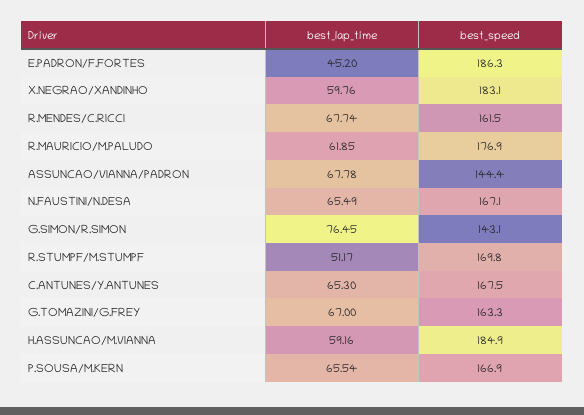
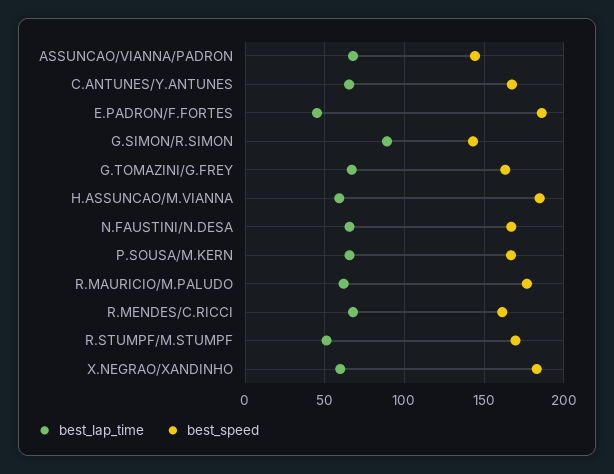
best_lap_time, G.SIMON/R.SIMON: 76.45 -> 90

